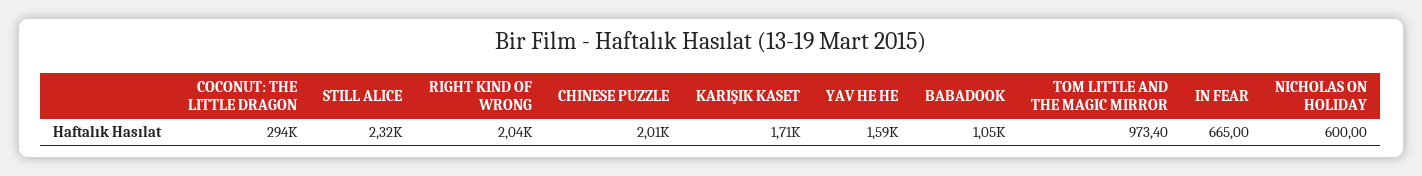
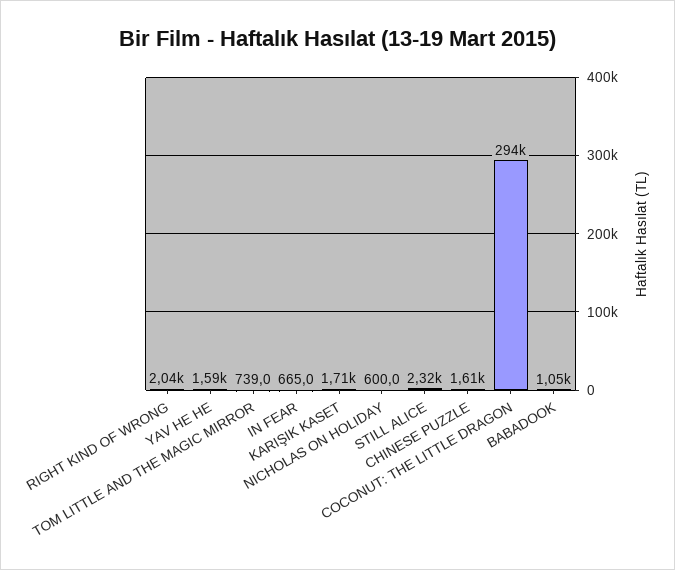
CHINESE PUZZLE: 2010 -> 1610
TOM LITTLE AND THE MAGIC MIRROR: 973.4 -> 739

